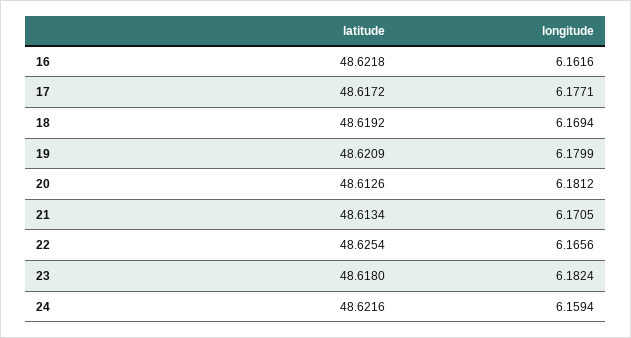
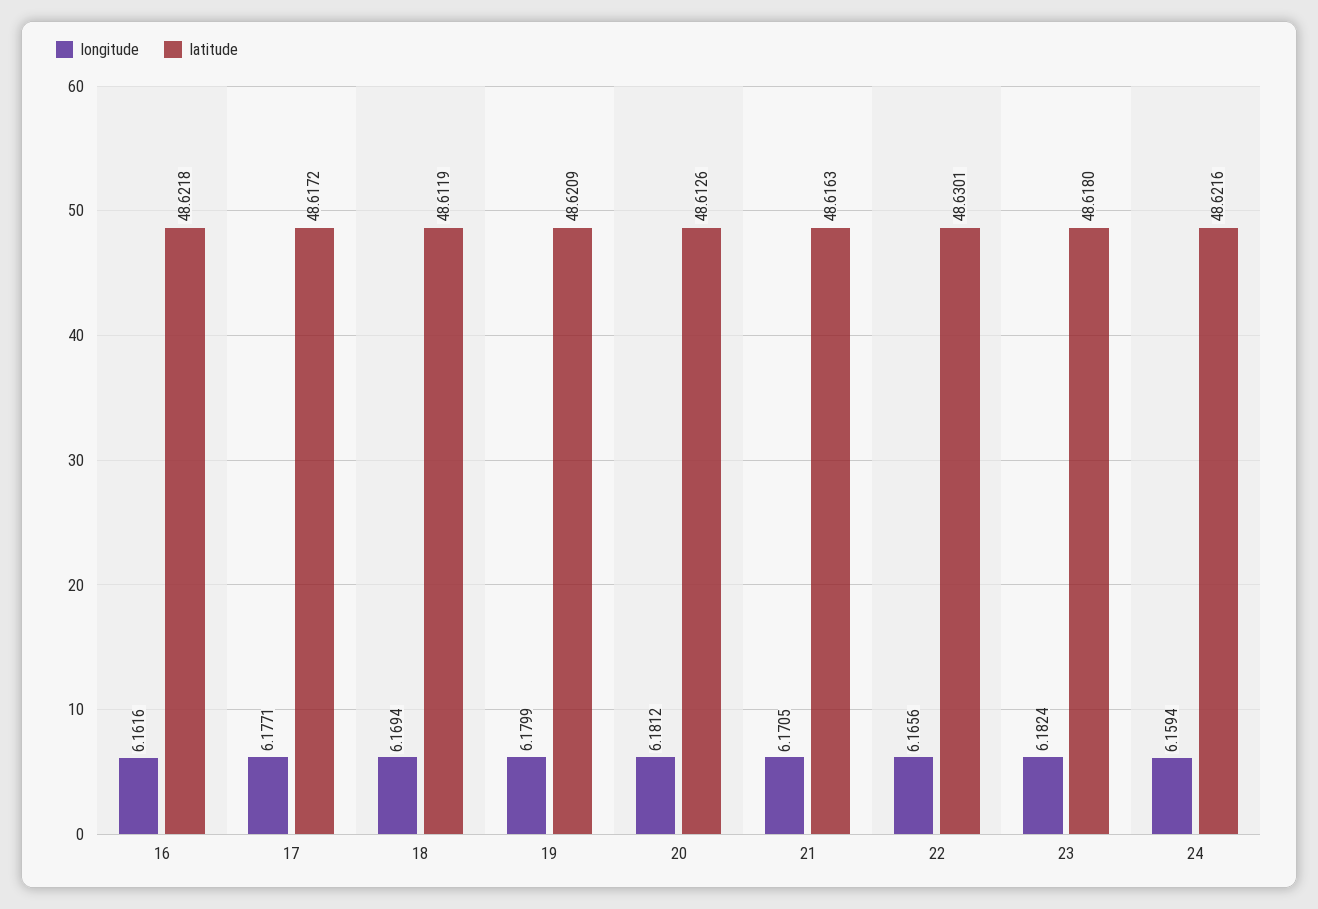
latitude, 18: 48.6192 -> 48.6119
latitude, 21: 48.6134 -> 48.6163
latitude, 22: 48.6254 -> 48.6301

